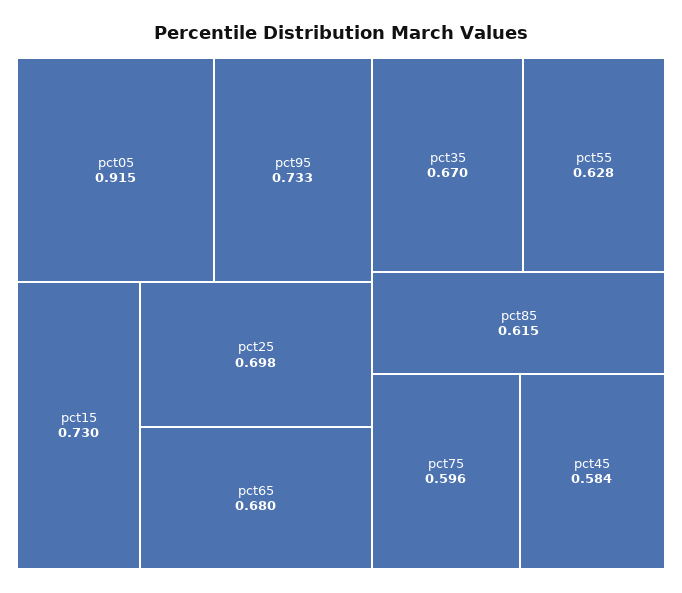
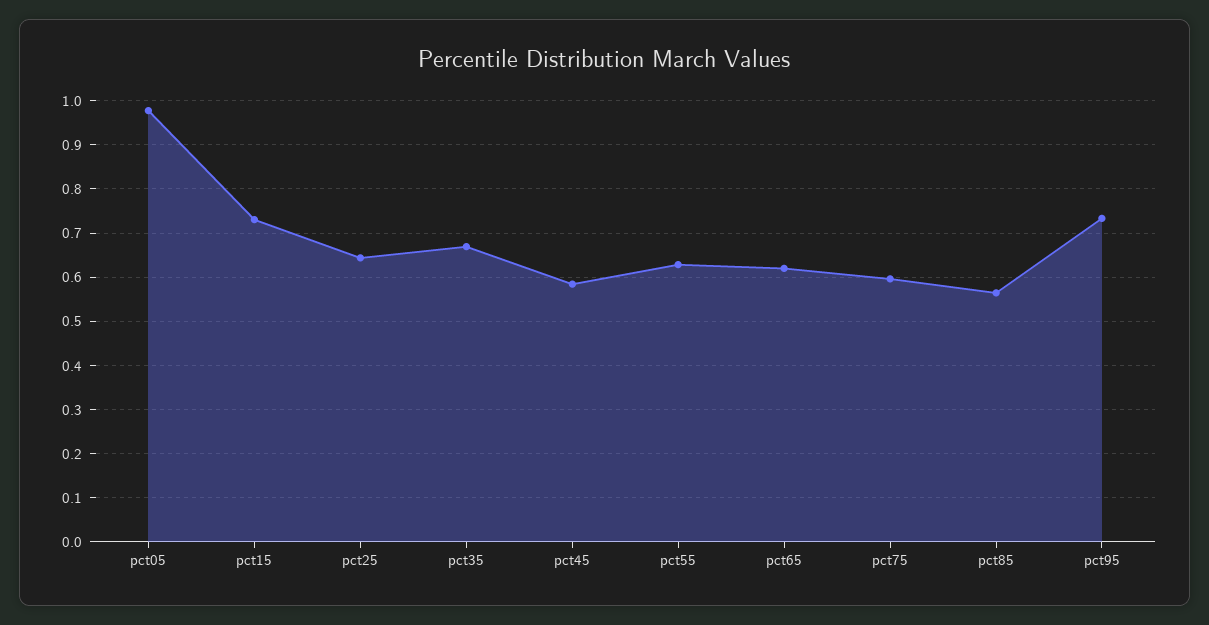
pct05: 0.915 -> 0.98
pct25: 0.698 -> 0.64
pct65: 0.68 -> 0.62
pct85: 0.615 -> 0.56

